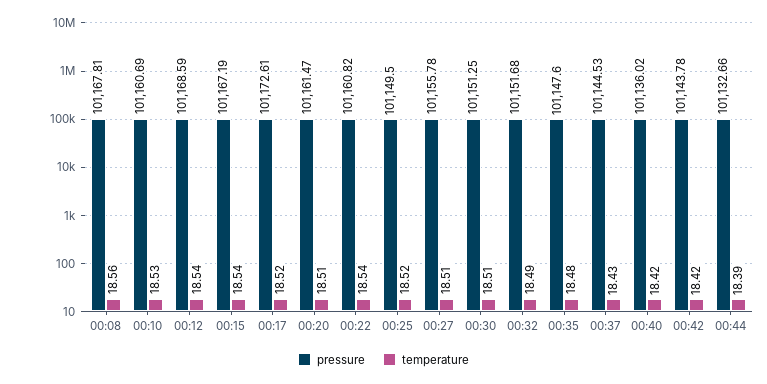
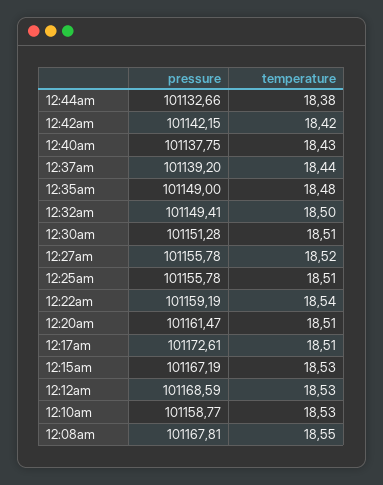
temperature, 00:08: 18.56 -> 18.55
pressure, 00:10: 101160.69 -> 101158.77
temperature, 00:12: 18.54 -> 18.53
temperature, 00:15: 18.54 -> 18.53
temperature, 00:17: 18.52 -> 18.51
pressure, 00:22: 101160.82 -> 101159.19
pressure, 00:25: 101149.5 -> 101155.78
temperature, 00:25: 18.52 -> 18.51
temperature, 00:27: 18.51 -> 18.52
pressure, 00:30: 101151.25 -> 101151.28
pressure, 00:32: 101151.68 -> 101149.41
temperature, 00:32: 18.49 -> 18.5
pressure, 00:35: 101147.6 -> 101149
pressure, 00:37: 101144.53 -> 101139.2
temperature, 00:37: 18.43 -> 18.44
pressure, 00:40: 101136.02 -> 101137.75
temperature, 00:40: 18.42 -> 18.43
pressure, 00:42: 101143.78 -> 101142.15
temperature, 00:44: 18.39 -> 18.38

